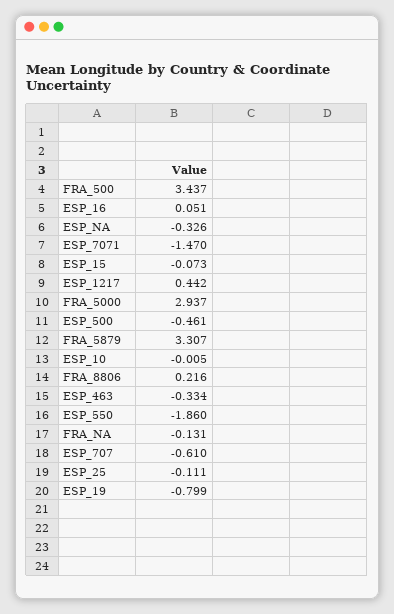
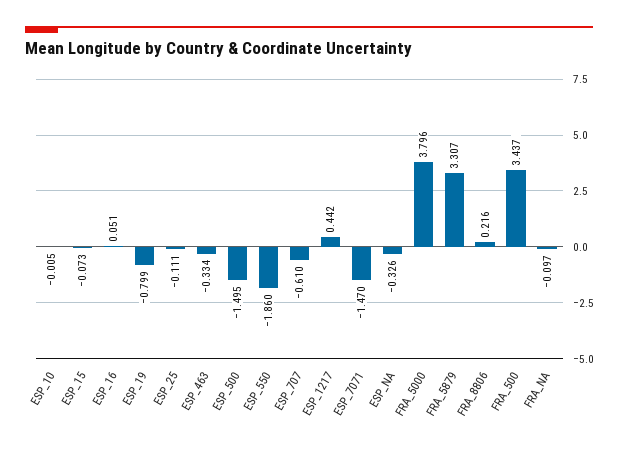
FRA_5000: 2.937 -> 3.796
ESP_500: -0.461 -> -1.495
FRA_NA: -0.131 -> -0.097

